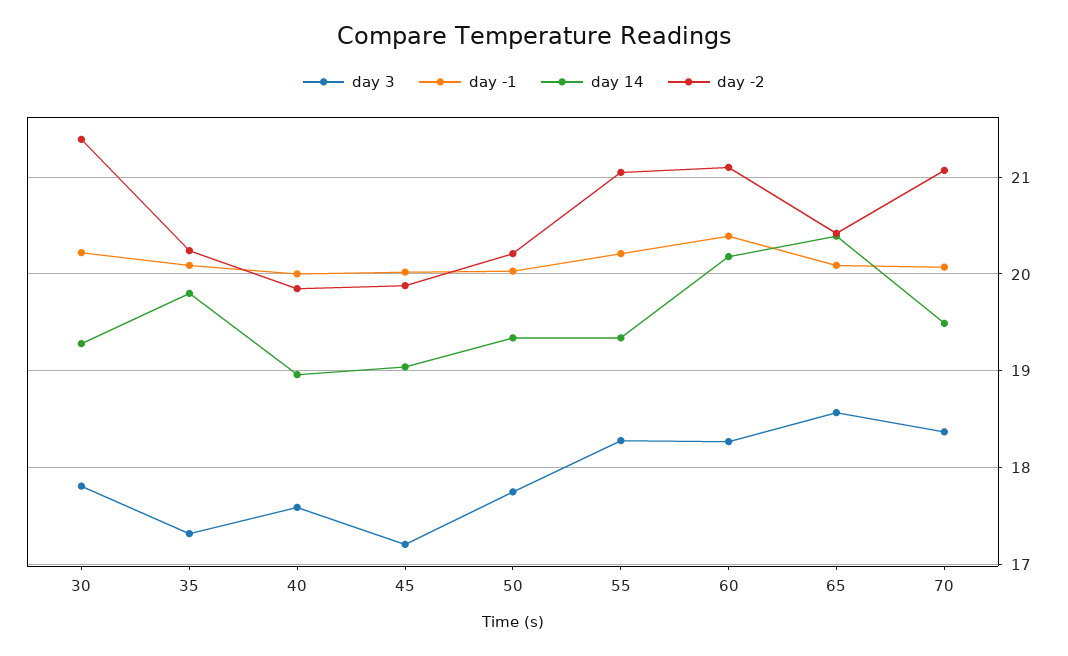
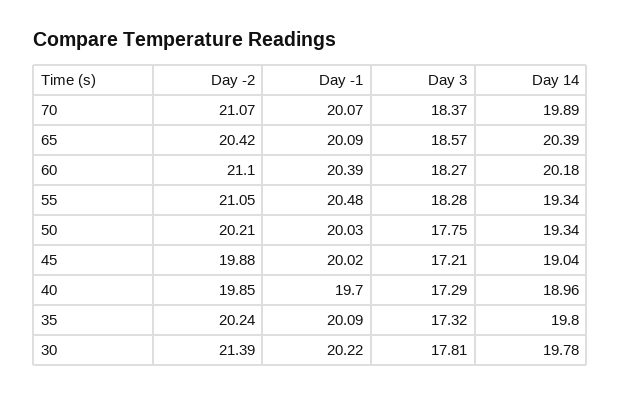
day 14, 30: 19.3 -> 19.78
day 3, 40: 17.6 -> 17.29
day -1, 40: 20 -> 19.7
day -1, 55: 20.2 -> 20.48
day 14, 70: 19.5 -> 19.89

